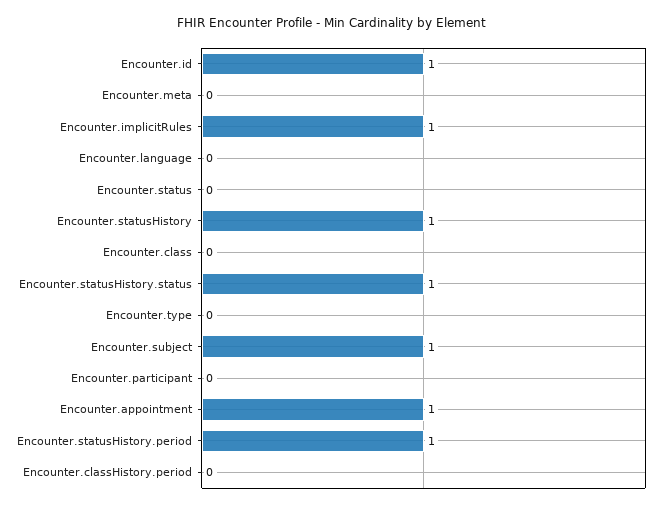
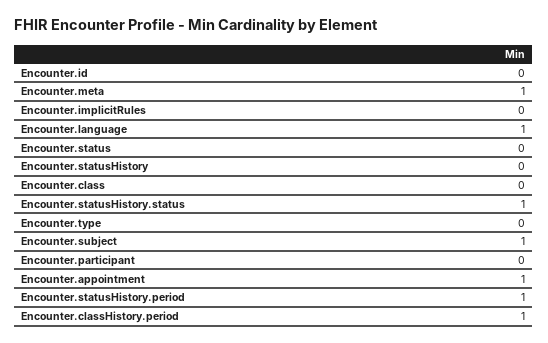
Encounter.id: 1 -> 0
Encounter.meta: 0 -> 1
Encounter.implicitRules: 1 -> 0
Encounter.language: 0 -> 1
Encounter.statusHistory: 1 -> 0
Encounter.classHistory.period: 0 -> 1

